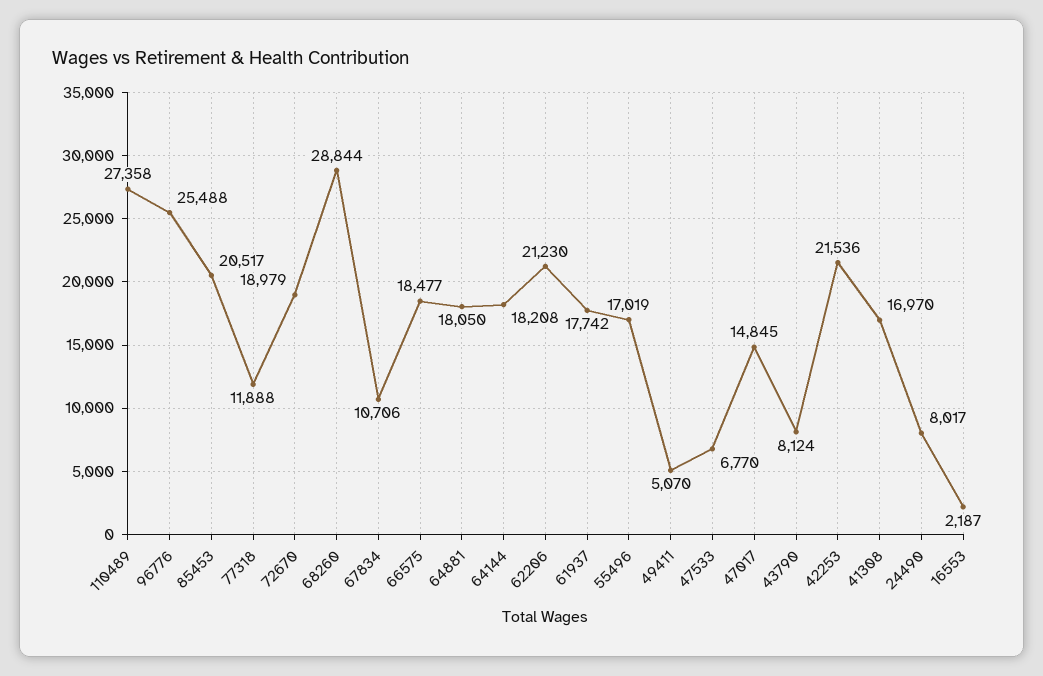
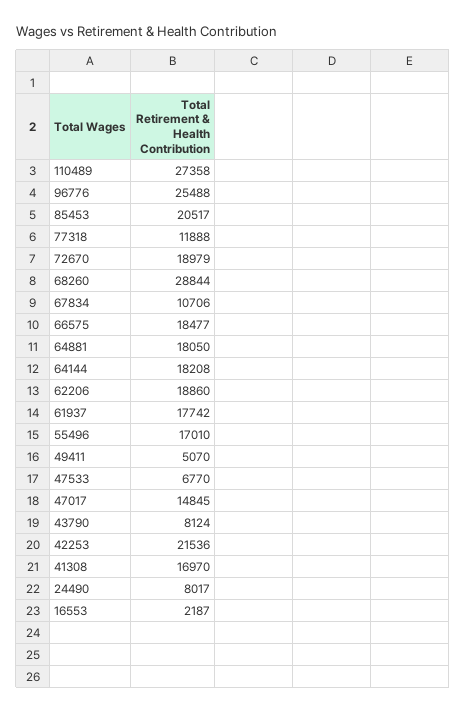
62206: 21230 -> 18860
55496: 17019 -> 17010

